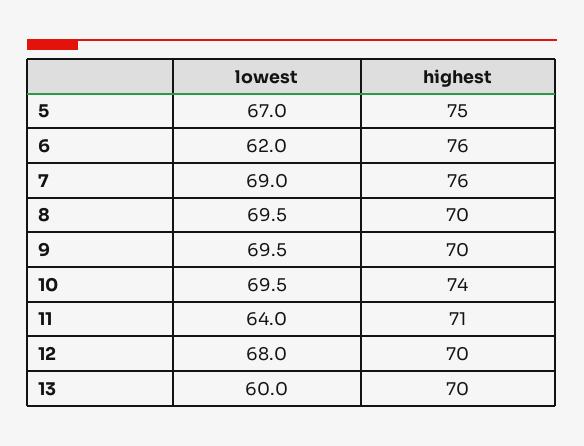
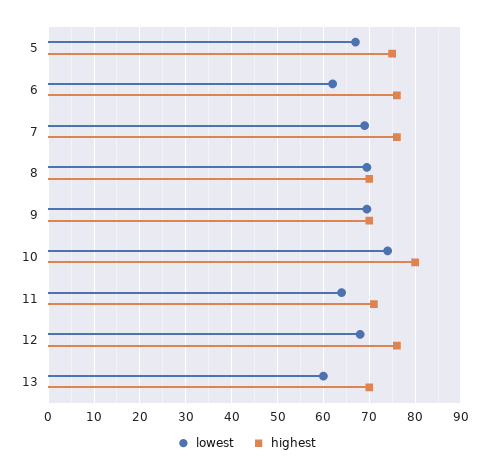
lowest, 10: 69.5 -> 74
highest, 10: 74 -> 80
highest, 12: 70 -> 76

